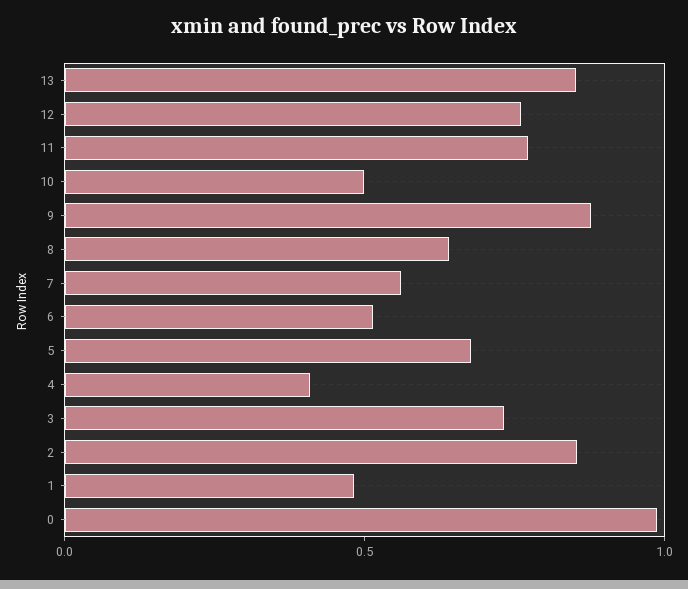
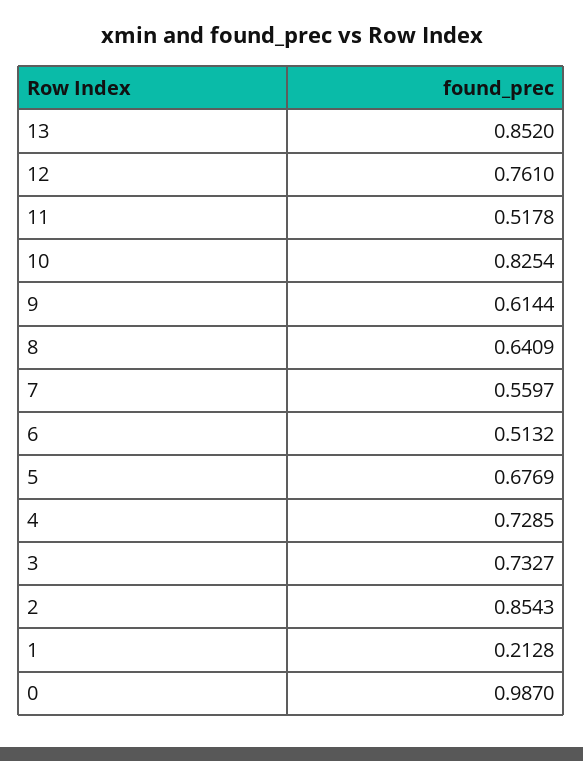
11: 0.8 -> 0.5178
10: 0.5 -> 0.8254
9: 0.9 -> 0.6144
4: 0.4 -> 0.7285
1: 0.5 -> 0.2128

